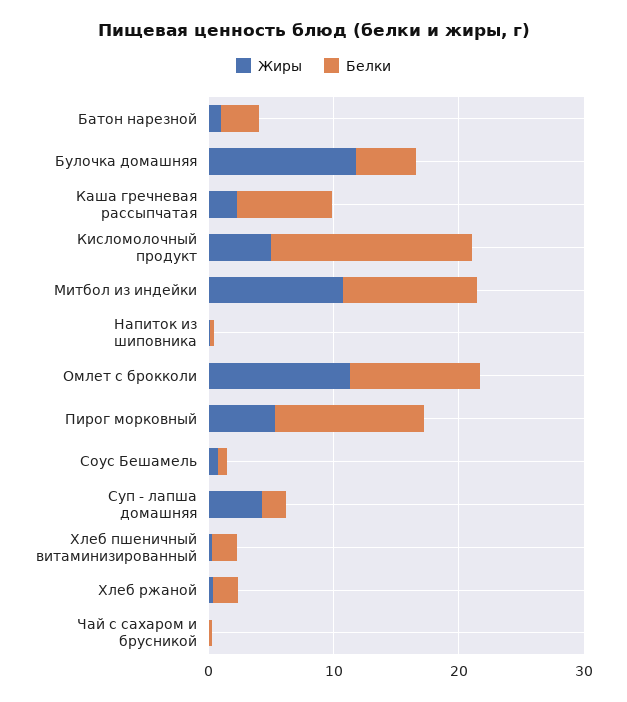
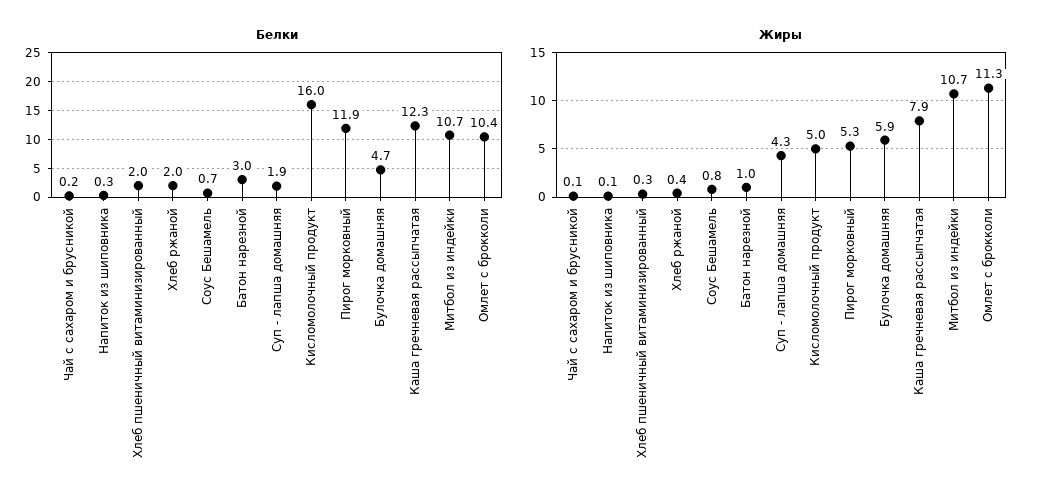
Жиры, Булочка домашняя: 12 -> 5.9
Жиры, Каша гречневая рассыпчатая: 2 -> 7.9
Белки, Каша гречневая рассыпчатая: 8 -> 12.3

